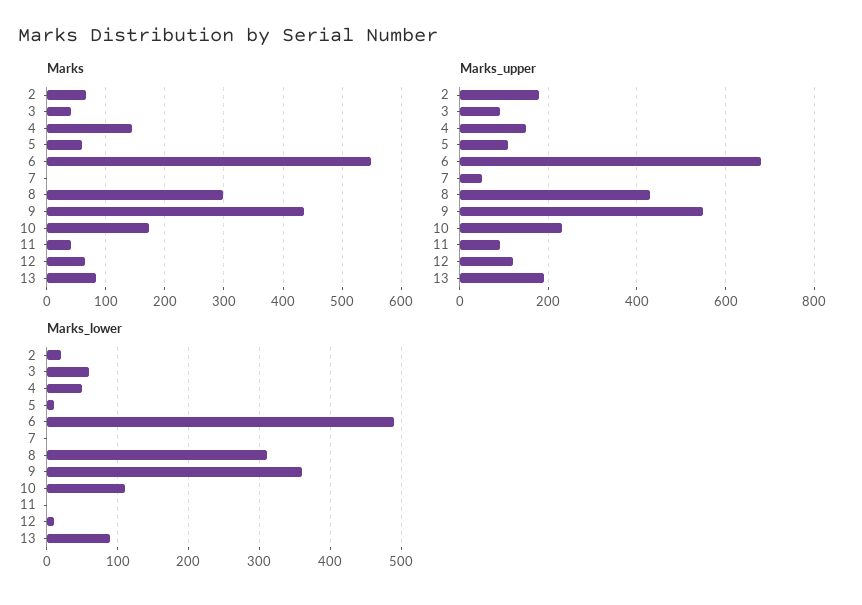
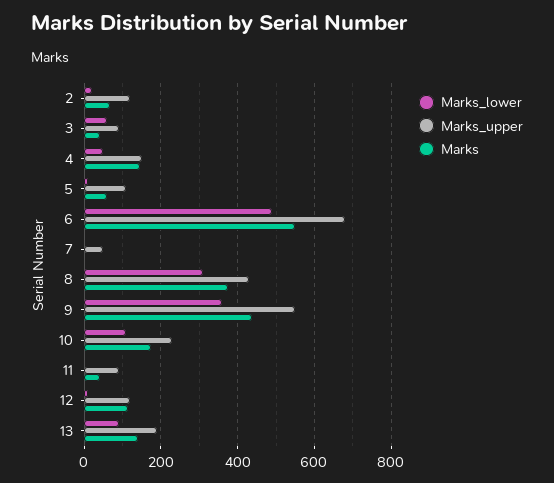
Marks, 8: 300 -> 380
Marks, 12: 60 -> 120
Marks, 13: 80 -> 140
Marks_upper, 2: 180 -> 120

